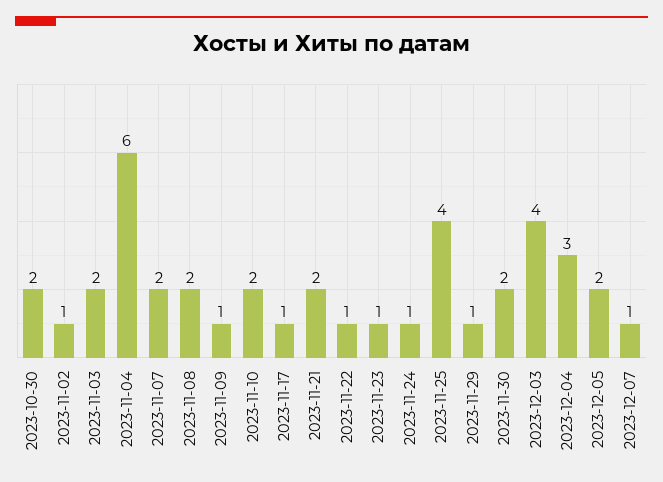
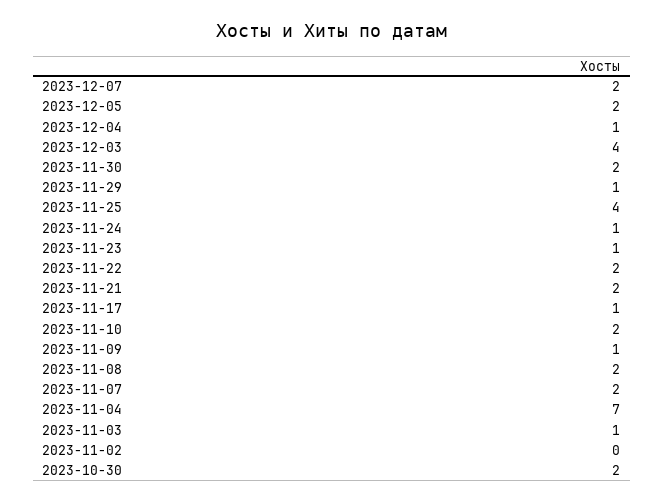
2023-11-02: 1 -> 0
2023-11-03: 2 -> 1
2023-11-04: 6 -> 7
2023-11-22: 1 -> 2
2023-12-04: 3 -> 1
2023-12-07: 1 -> 2

